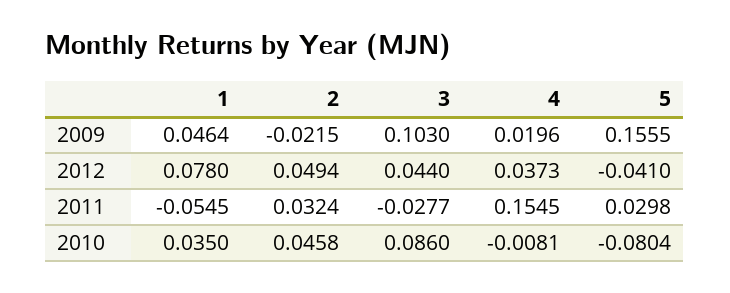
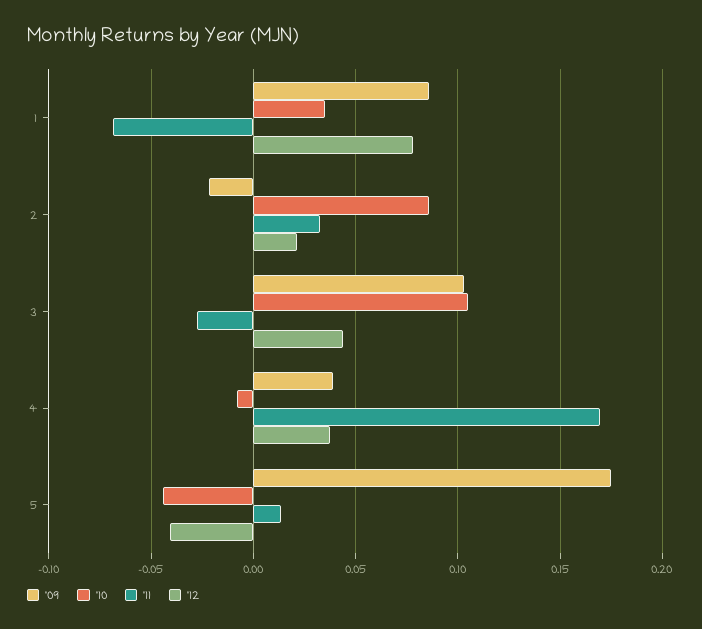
2009, 1: 0.0464 -> 0.085
2009, 4: 0.0196 -> 0.04
2009, 5: 0.1555 -> 0.175
2012, 2: 0.0494 -> 0.02
2011, 1: -0.0545 -> -0.07
2011, 4: 0.1545 -> 0.17
2011, 5: 0.0298 -> 0.015
2010, 2: 0.0458 -> 0.085
2010, 3: 0.086 -> 0.105
2010, 5: -0.0804 -> -0.045

